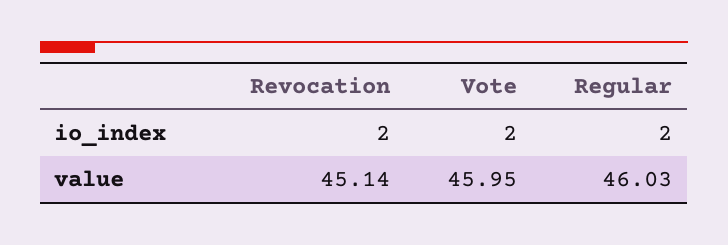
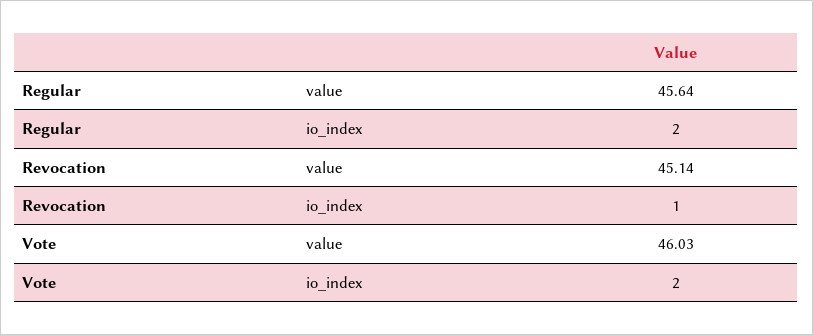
Revocation, io_index: 2 -> 1
Vote, value: 45.95 -> 46.03
Regular, value: 46.03 -> 45.64

